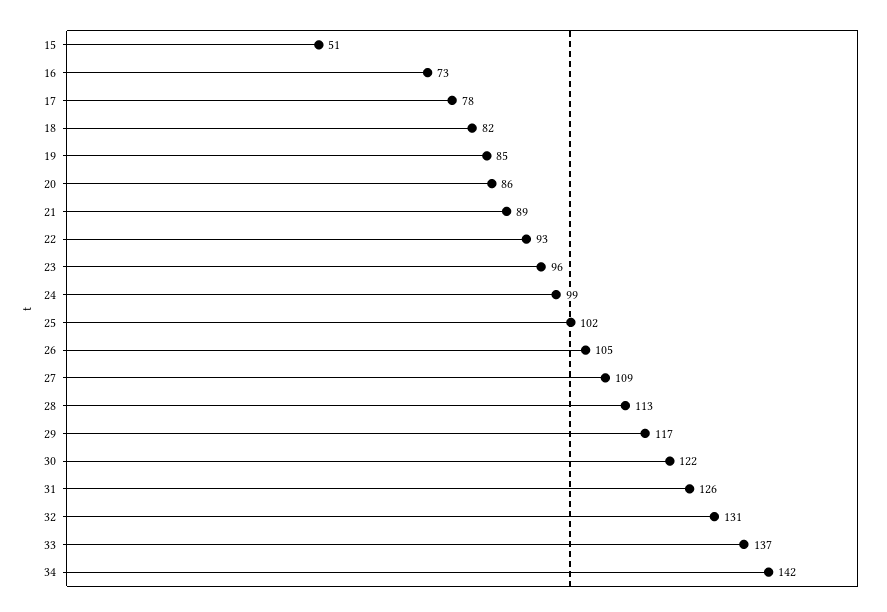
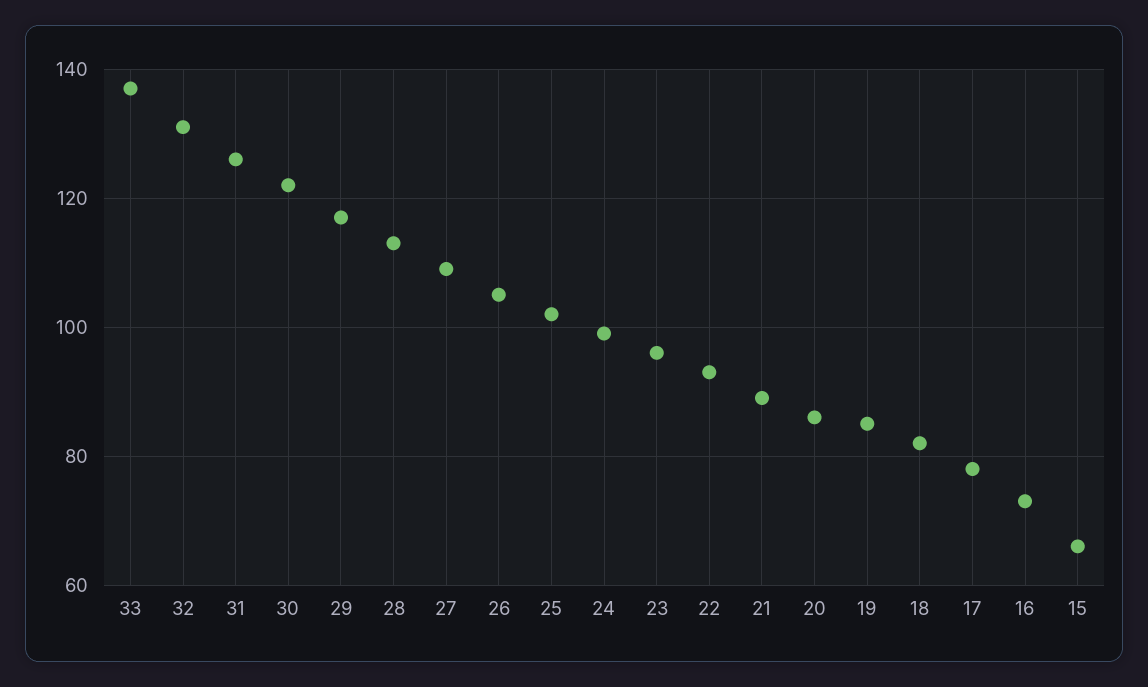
15: 51 -> 65
34: 142 -> none

